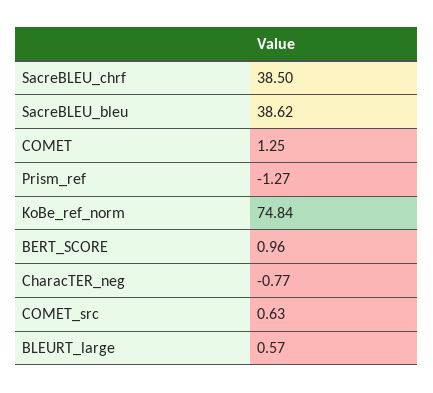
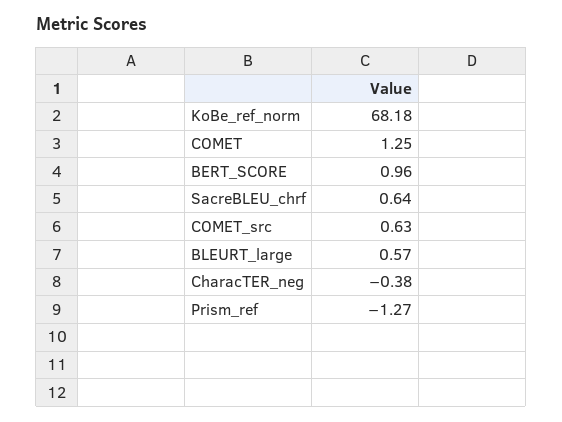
SacreBLEU_chrf: 38.5 -> 0.64
SacreBLEU_bleu: 38.62 -> none
KoBe_ref_norm: 74.84 -> 68.18
CharacTER_neg: -0.77 -> -0.38

